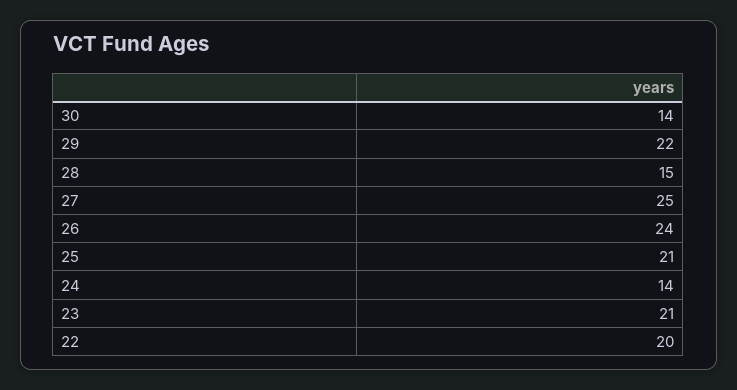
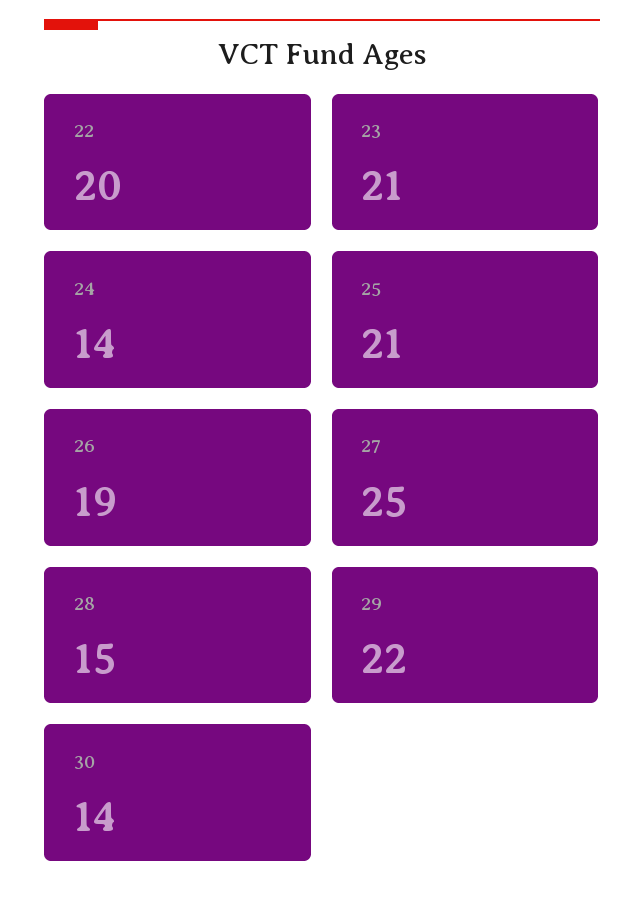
26: 24 -> 19

